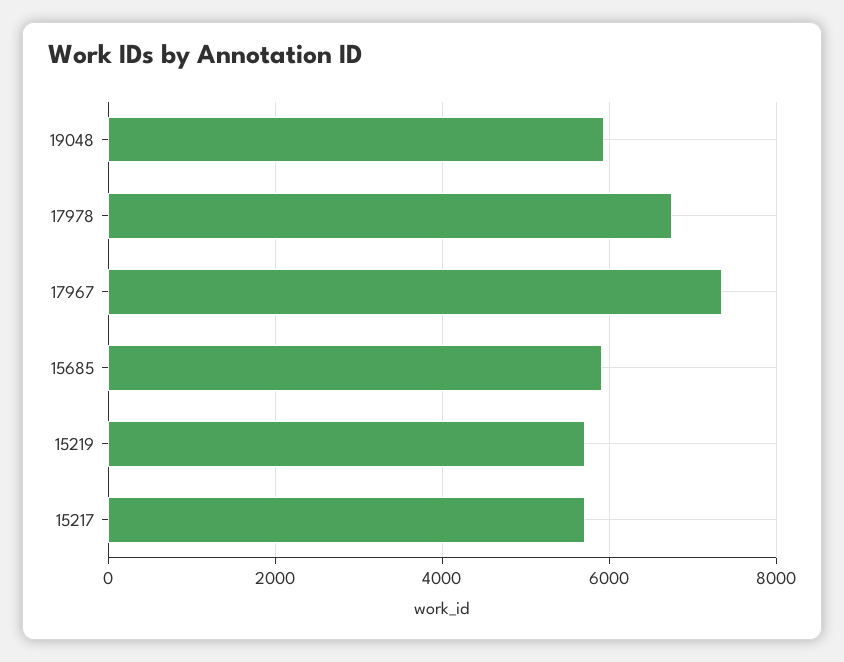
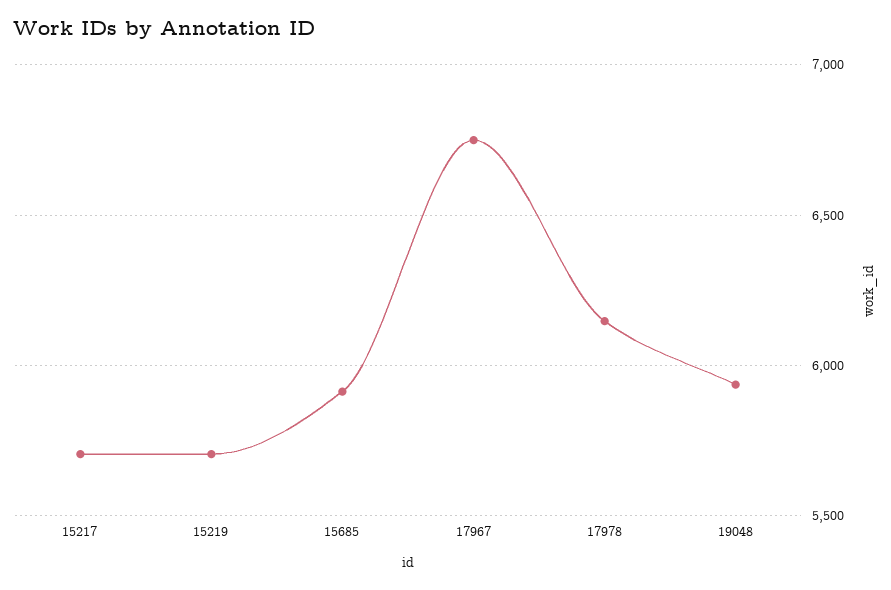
17978: 6800 -> 6150
17967: 7400 -> 6750

